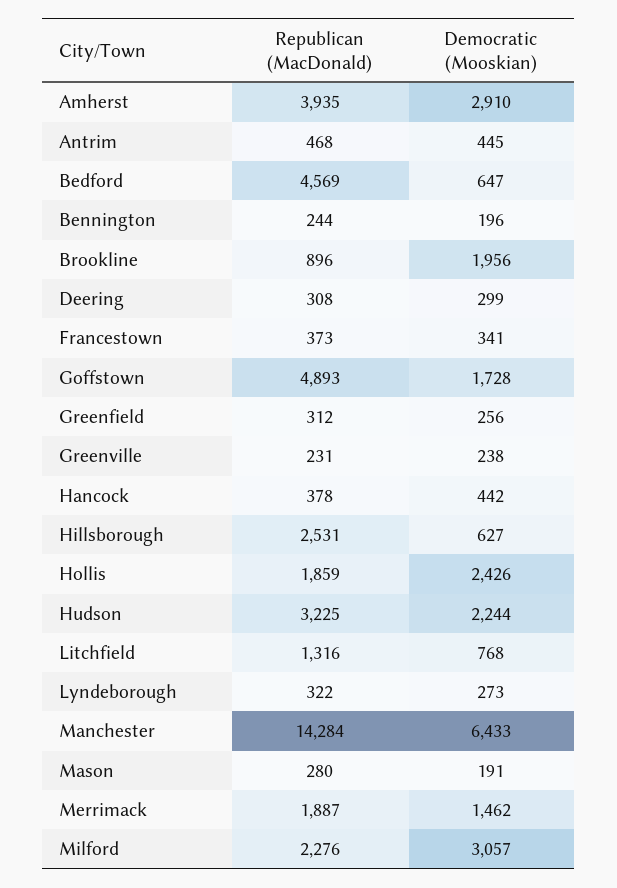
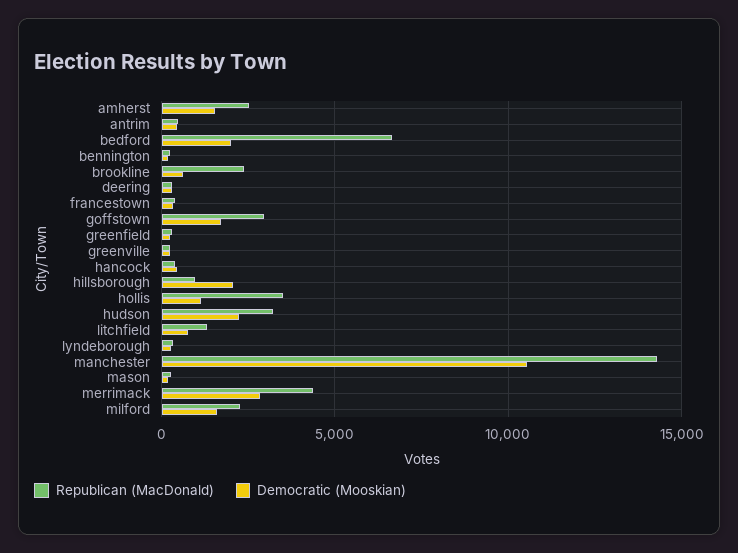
Republican (MacDonald), Amherst: 3935 -> 2500
Democratic (Mooskian), Amherst: 2910 -> 1500
Republican (MacDonald), Bedford: 4569 -> 6500
Democratic (Mooskian), Bedford: 647 -> 2000
Republican (MacDonald), Brookline: 896 -> 2500
Democratic (Mooskian), Brookline: 1956 -> 500
Republican (MacDonald), Goffstown: 4893 -> 3000
Republican (MacDonald), Hillsborough: 2531 -> 1000
Democratic (Mooskian), Hillsborough: 627 -> 2000
Republican (MacDonald), Hollis: 1859 -> 3500
Democratic (Mooskian), Hollis: 2426 -> 1000
Democratic (Mooskian), Manchester: 6433 -> 10500
Republican (MacDonald), Merrimack: 1887 -> 4500
Democratic (Mooskian), Merrimack: 1462 -> 3000
Democratic (Mooskian), Milford: 3057 -> 1500

